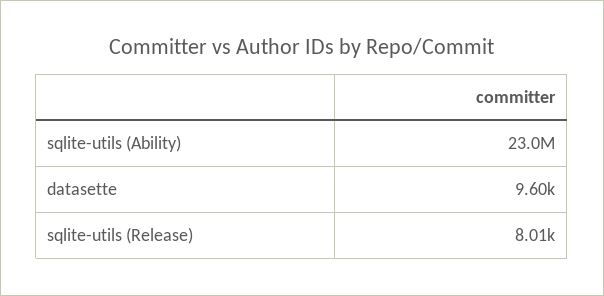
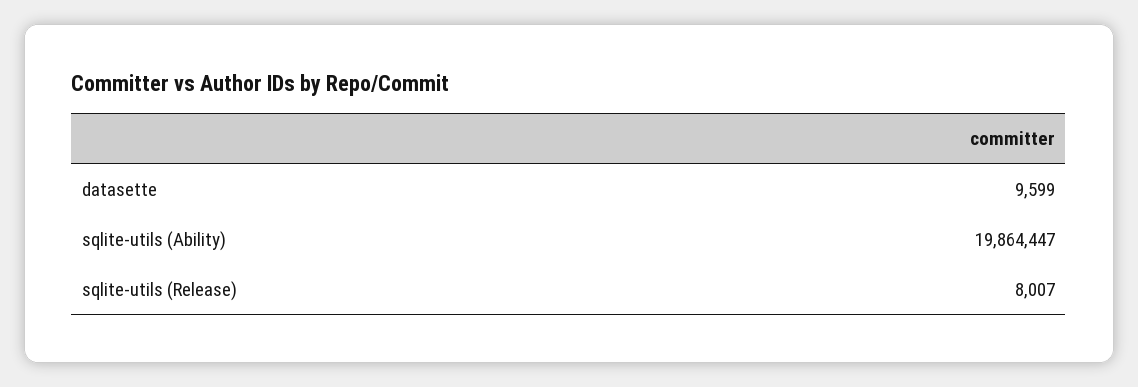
sqlite-utils (Ability): 23000000 -> 19864447

